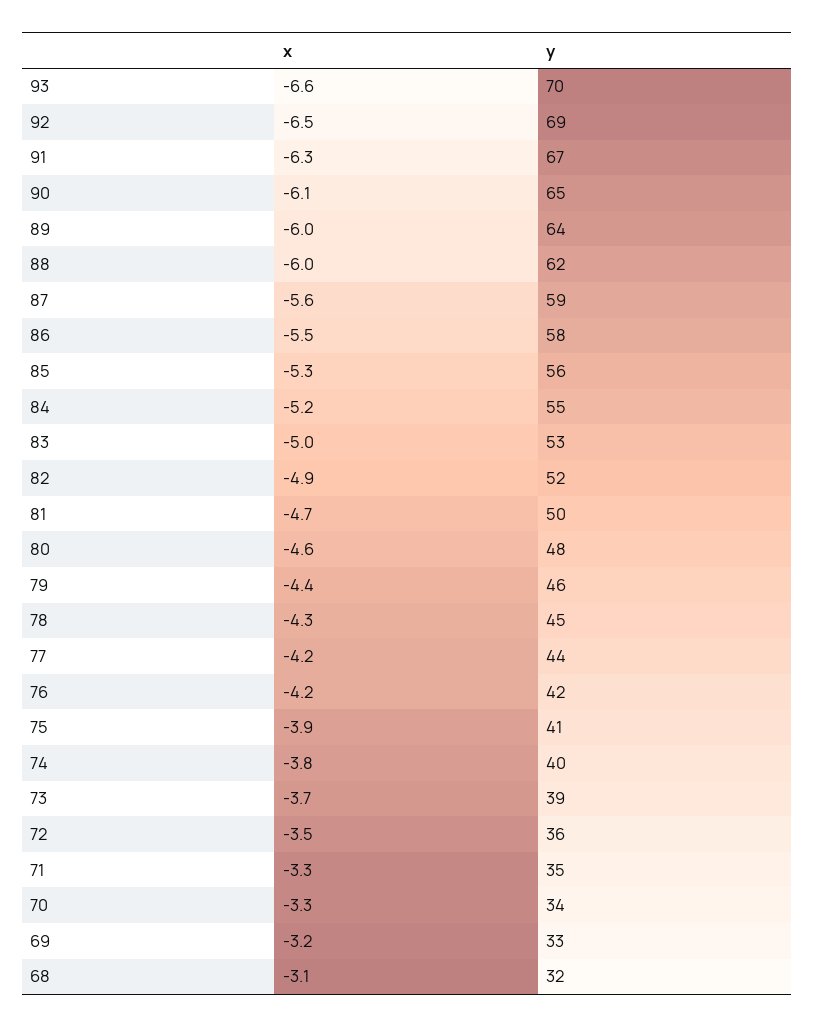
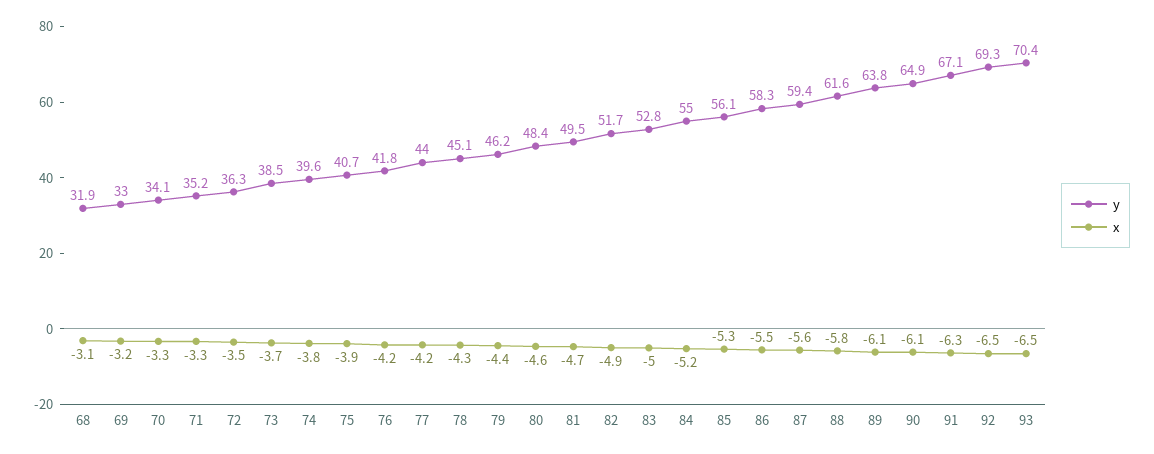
x, 93: -6.6 -> -6.5
x, 89: -6 -> -6.1
x, 88: -6 -> -5.8

